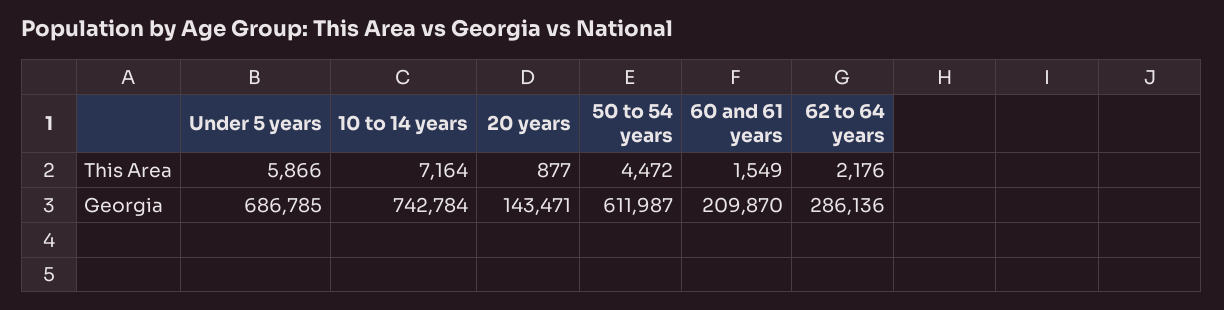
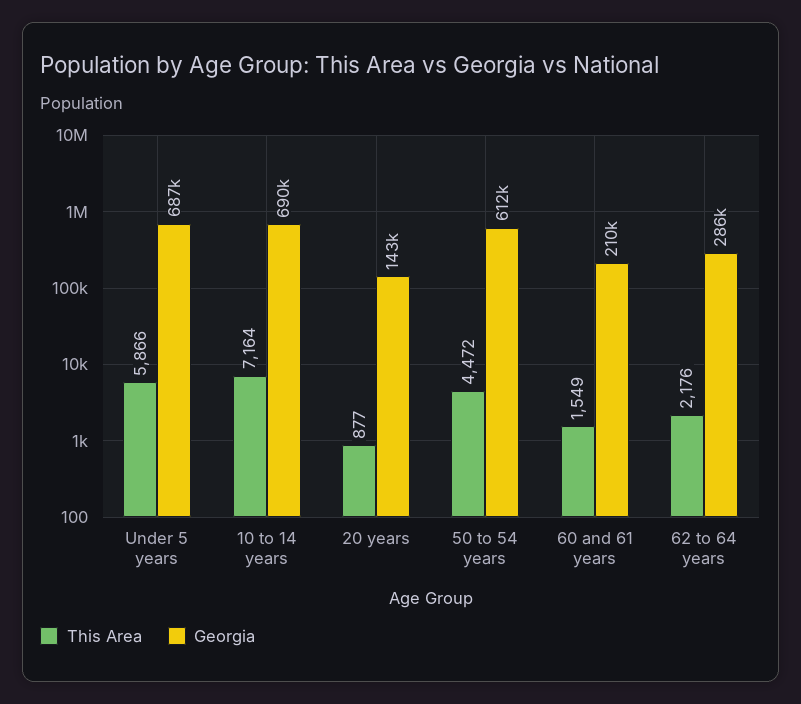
Georgia, 10 to 14 years: 742784 -> 690000

